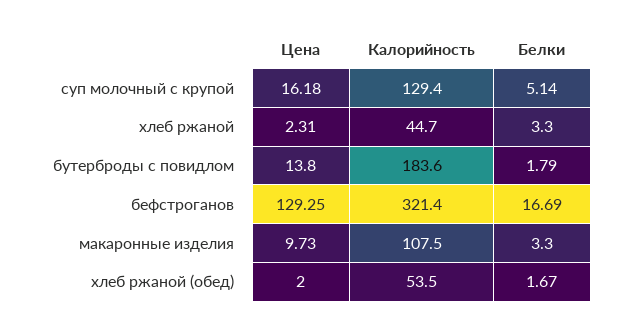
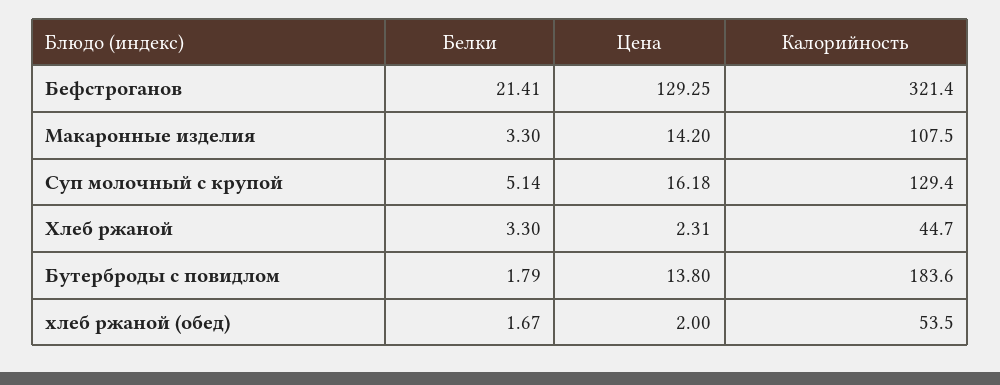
Белки, бефстроганов: 16.69 -> 21.41
Цена, макаронные изделия: 9.73 -> 14.2

